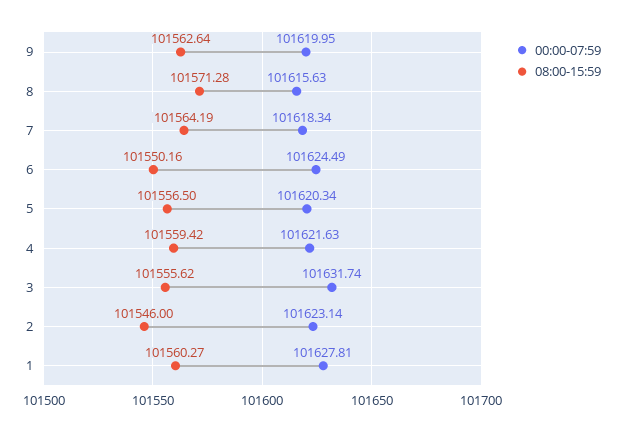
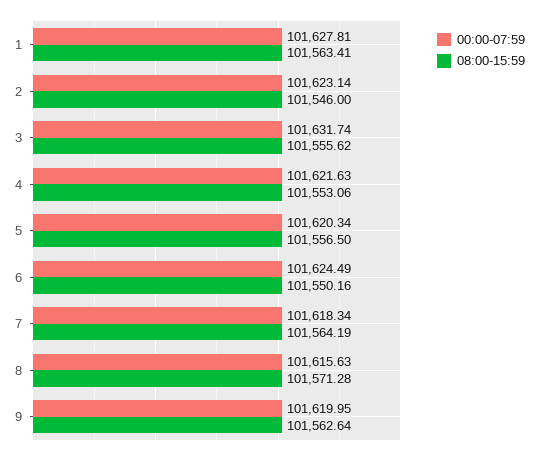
08:00-15:59, 4: 101559.42 -> 101553.06
08:00-15:59, 1: 101560.27 -> 101563.41

